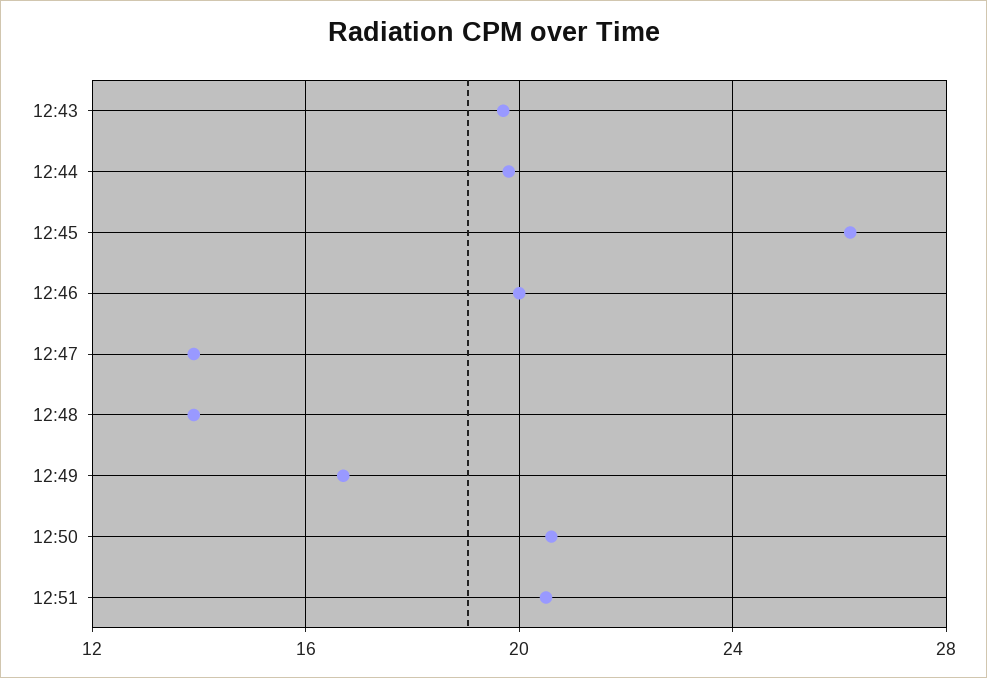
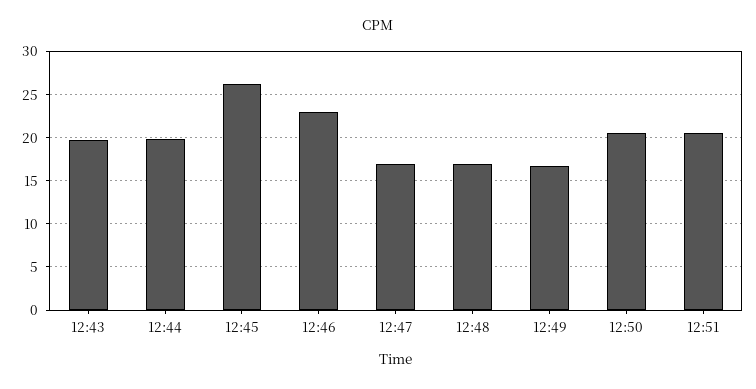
12:46: 20 -> 23
12:47: 14 -> 17
12:48: 14 -> 17

